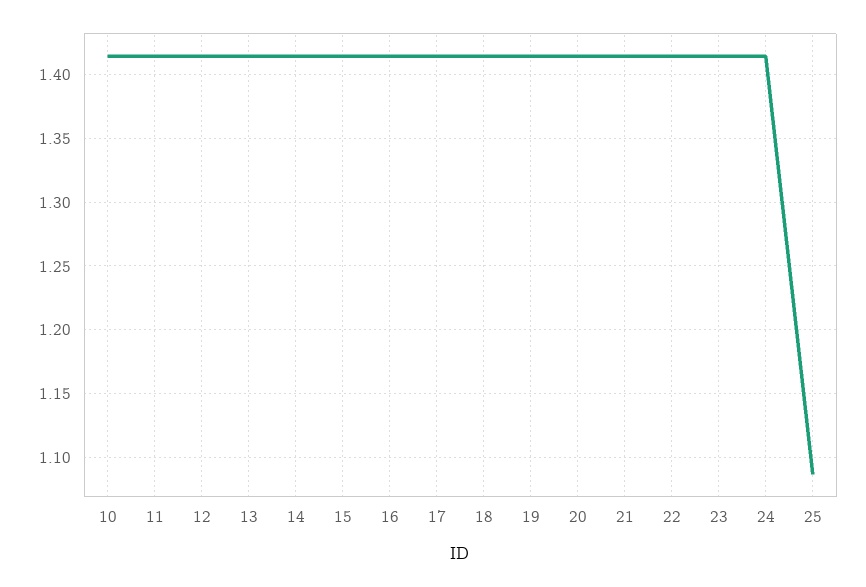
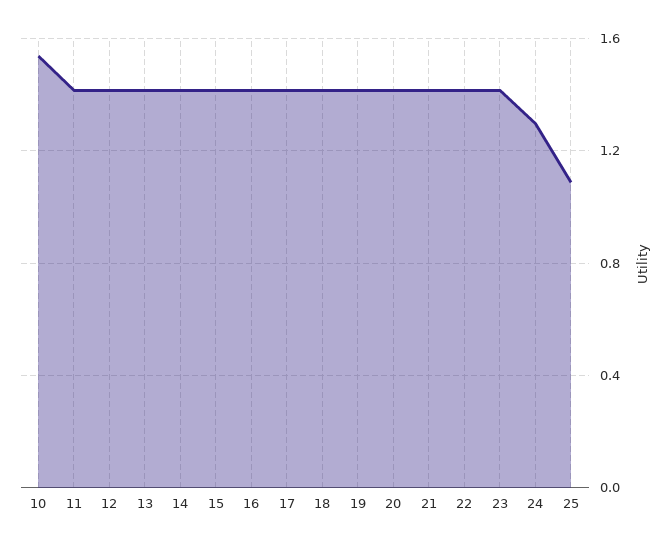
10: 1.415 -> 1.55
24: 1.415 -> 1.3

